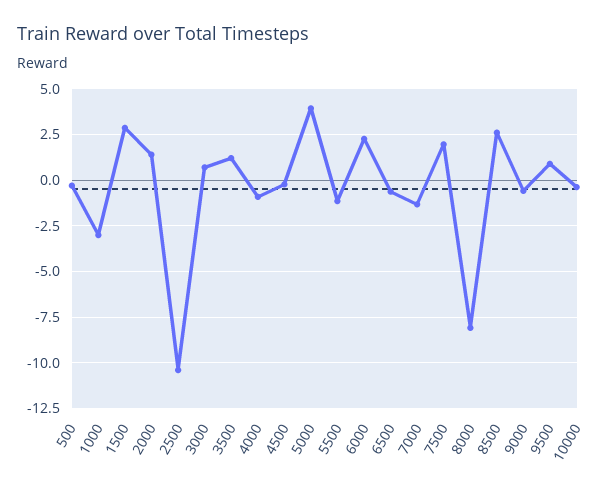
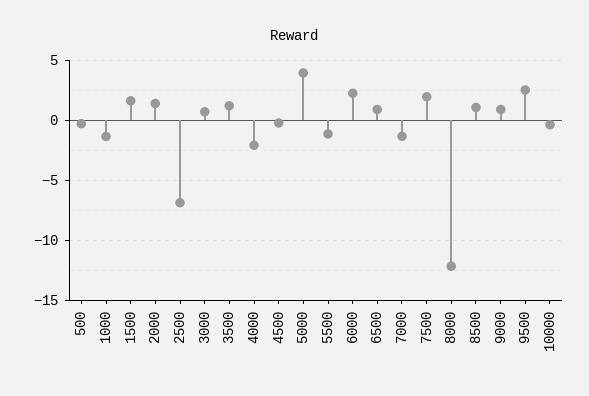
1000: -3 -> -1.5
1500: 3 -> 1.5
2500: -10.5 -> -7
4000: -1 -> -2
6500: -0.5 -> 1
8000: -8 -> -12
8500: 2.5 -> 1
9000: -0.5 -> 1
9500: 1 -> 2.5

